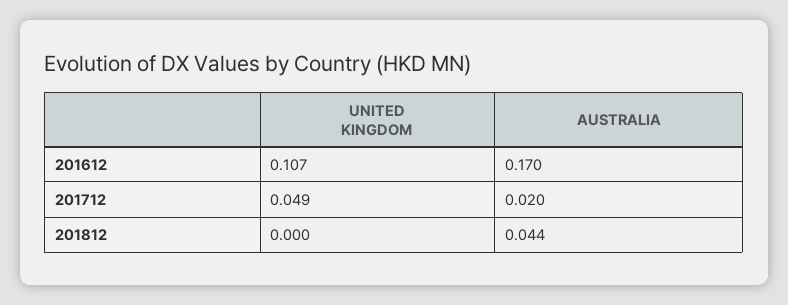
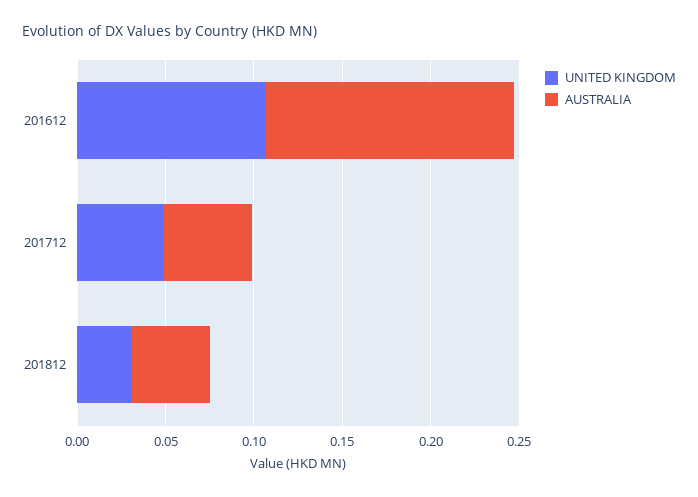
AUSTRALIA, 201612: 0.17 -> 0.14
AUSTRALIA, 201712: 0.02 -> 0.05
UNITED KINGDOM, 201812: 0 -> 0.03

